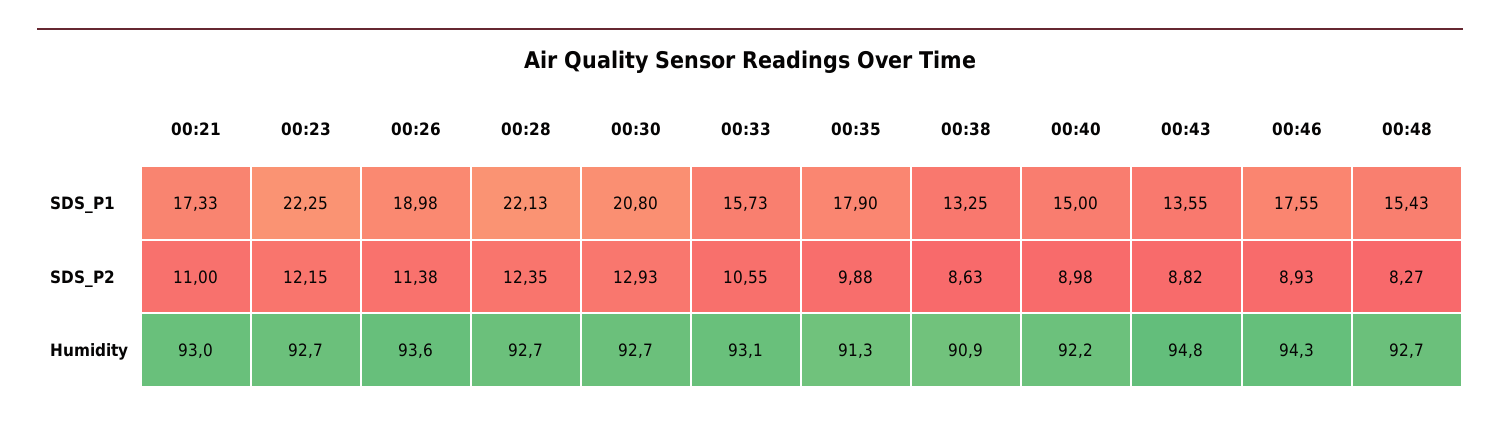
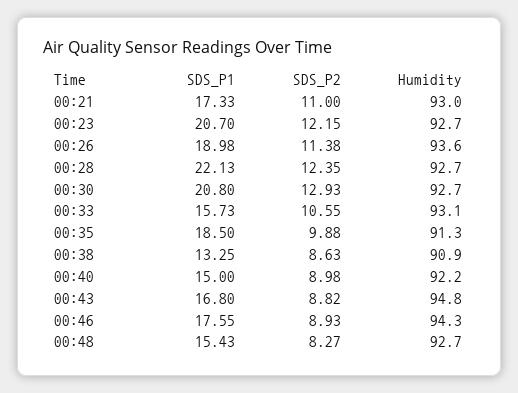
00:23, SDS_P1: 22.25 -> 20.7
00:35, SDS_P1: 17.9 -> 18.5
00:43, SDS_P1: 13.55 -> 16.8

